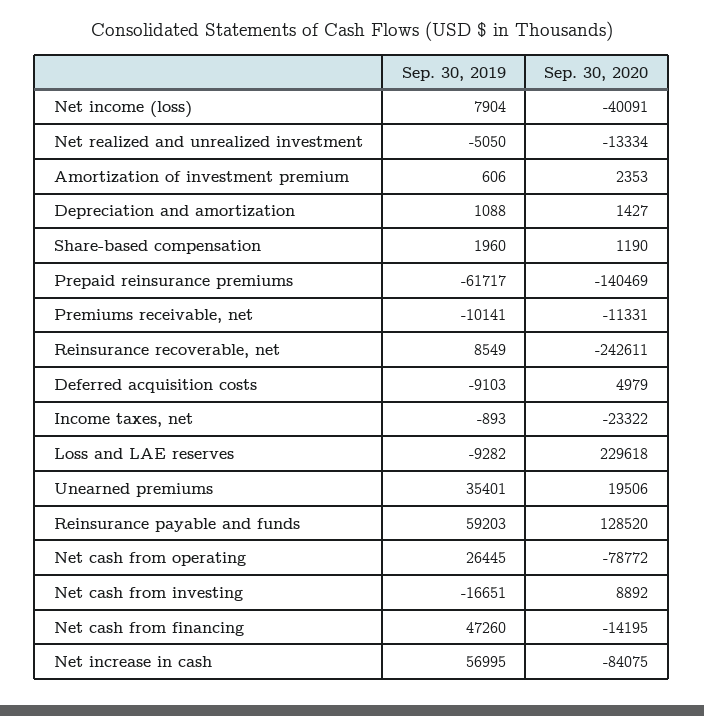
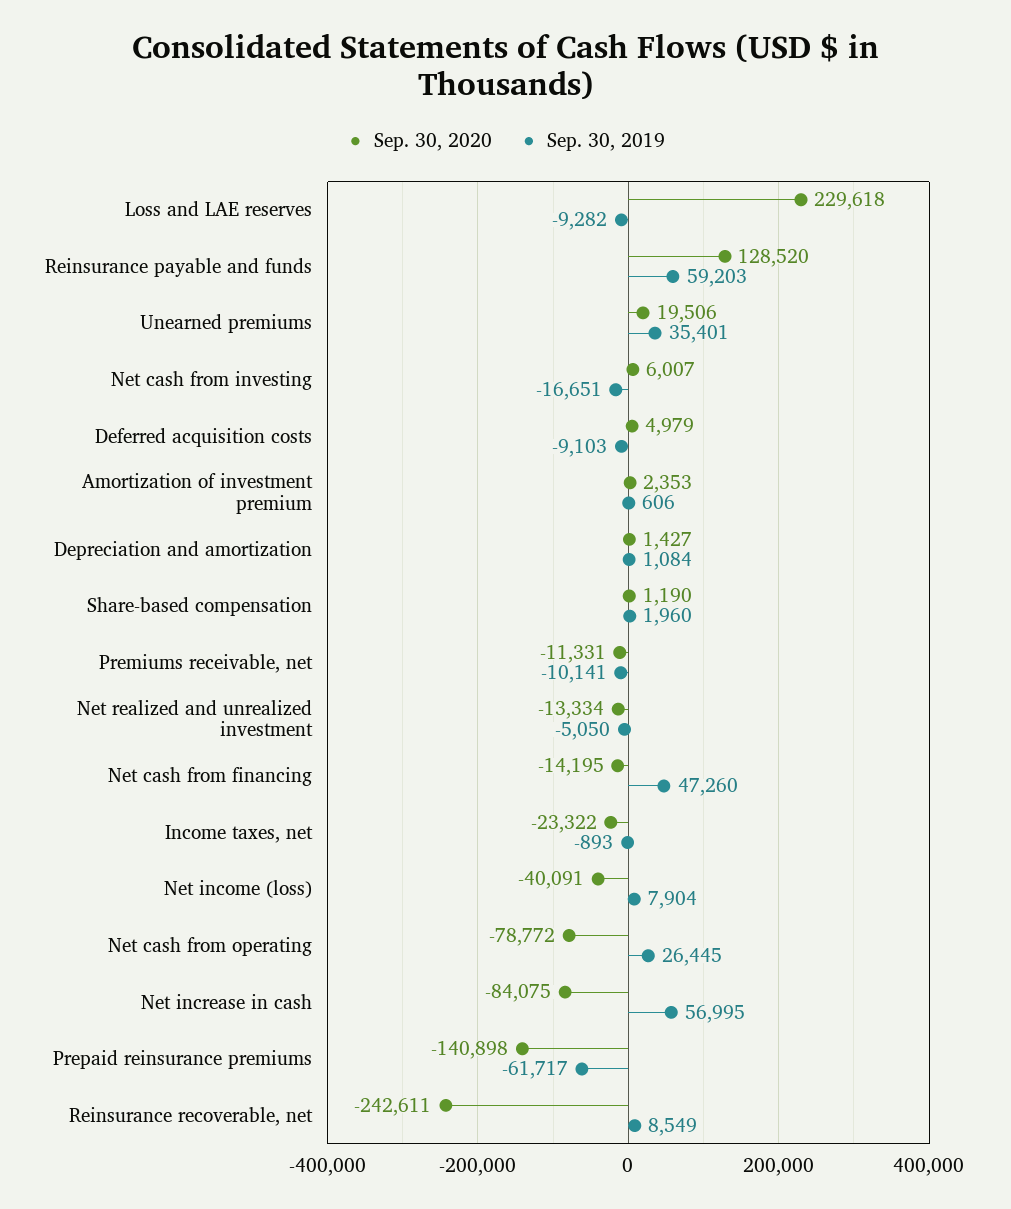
Sep. 30, 2019, Depreciation and amortization: 1088 -> 1084
Sep. 30, 2020, Prepaid reinsurance premiums: -140469 -> -140898
Sep. 30, 2020, Net cash from investing: 8892 -> 6007

